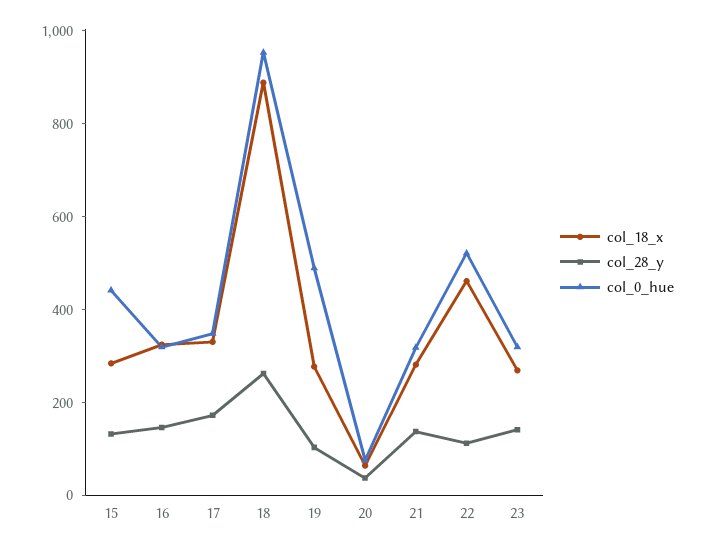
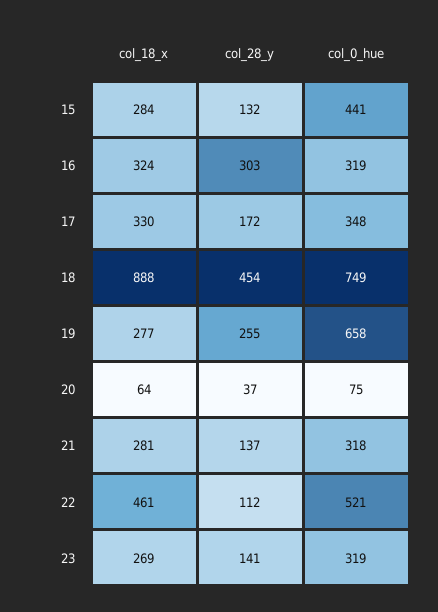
col_28_y, 16: 150 -> 303
col_28_y, 18: 250 -> 454
col_0_hue, 18: 950 -> 749
col_28_y, 19: 100 -> 255
col_0_hue, 19: 500 -> 658

